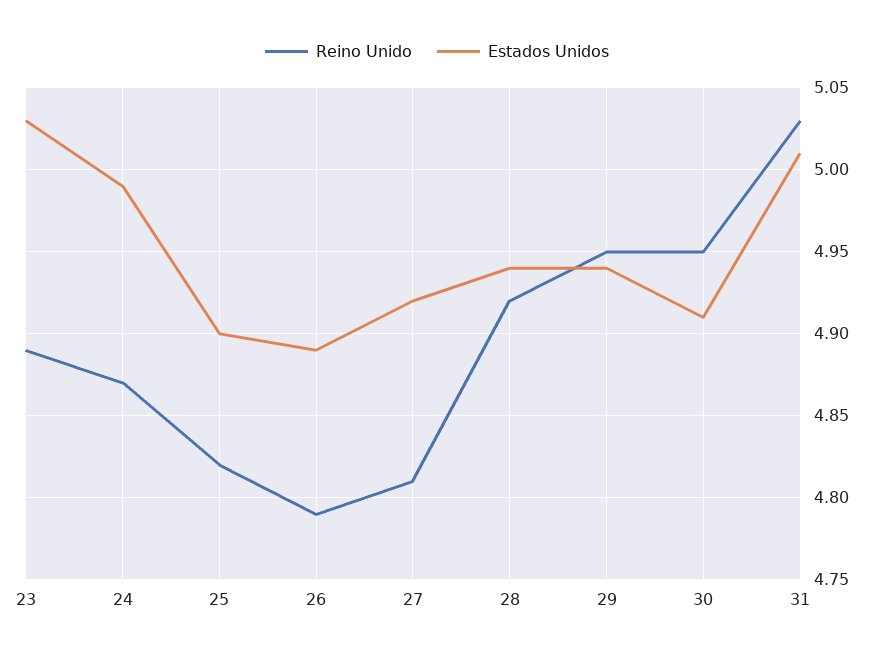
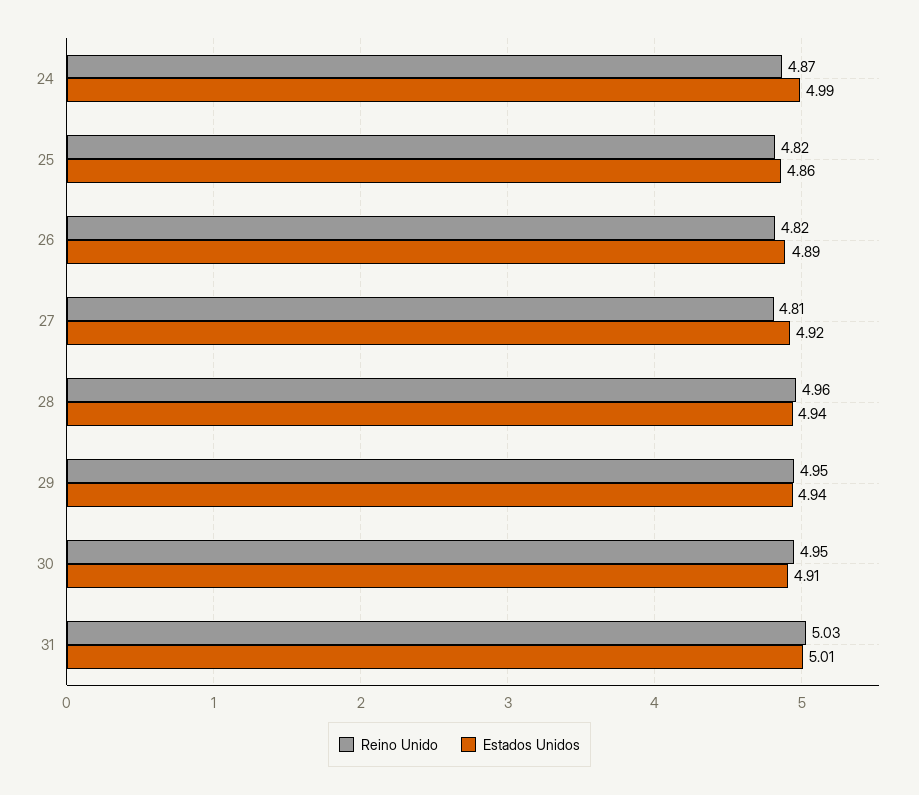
Reino Unido, 23: 4.89 -> none
Estados Unidos, 23: 5.03 -> none
Estados Unidos, 25: 4.9 -> 4.86
Reino Unido, 26: 4.79 -> 4.82
Reino Unido, 28: 4.92 -> 4.96

